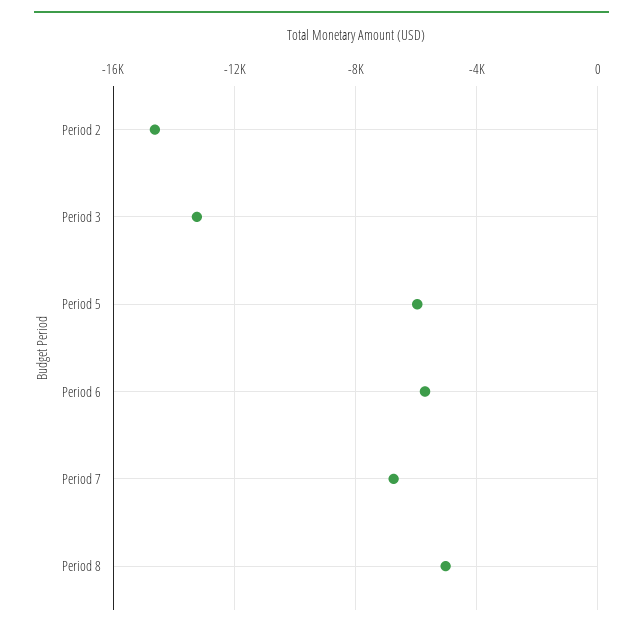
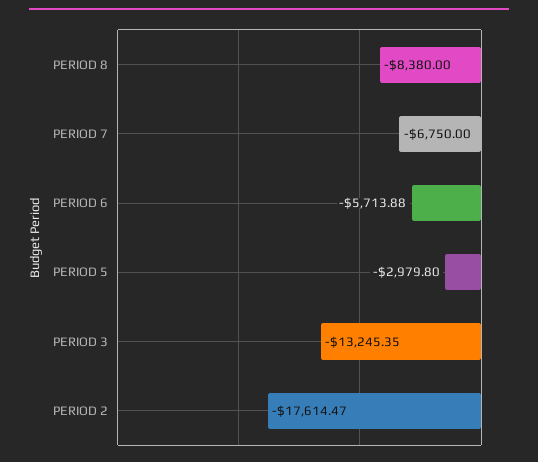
Period 2: -14500 -> -17614.47
Period 5: -6000 -> -2979.8
Period 8: -5000 -> -8380

